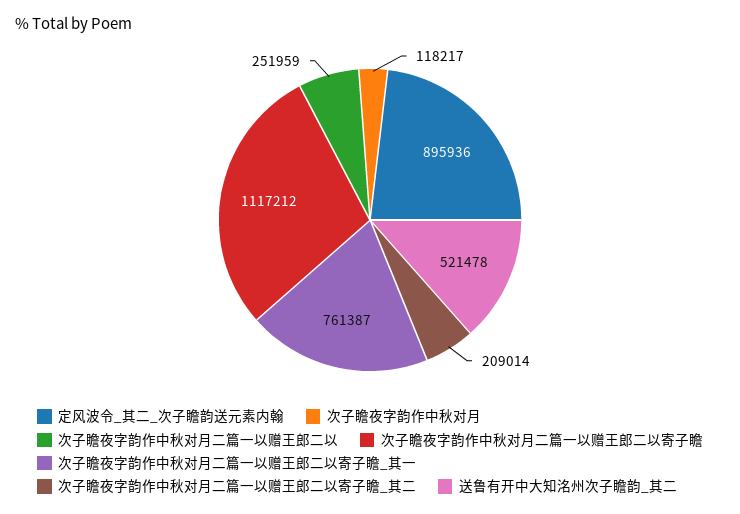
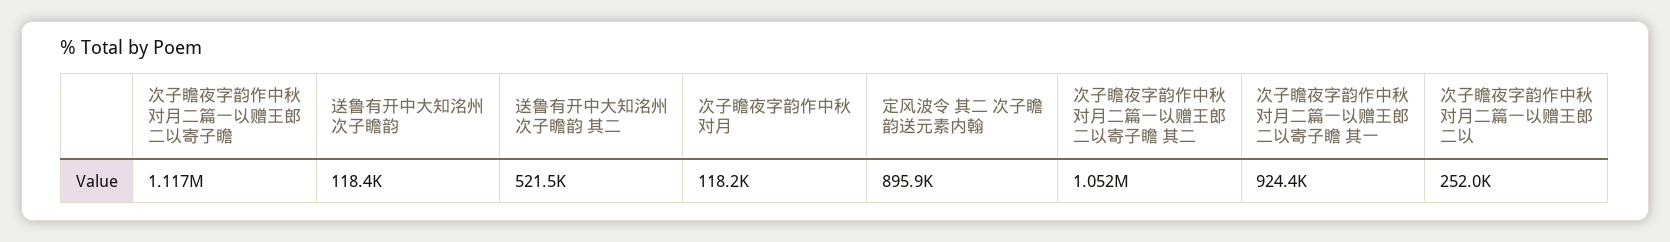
次子瞻夜字韵作中秋对月二篇一以赠王郎二以寄子瞻_其一: 761387 -> 924400
次子瞻夜字韵作中秋对月二篇一以赠王郎二以寄子瞻_其二: 209014 -> 1052000
送鲁有开中大知洺州次子瞻韵: none -> 118400

